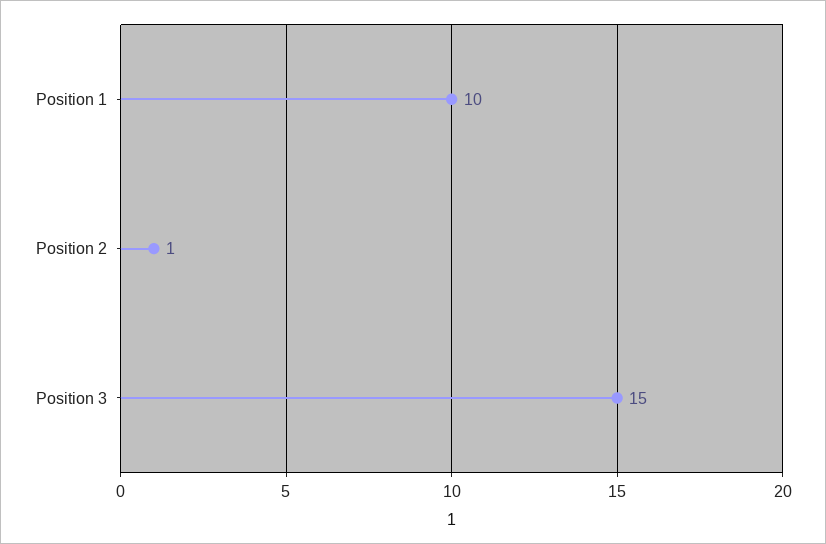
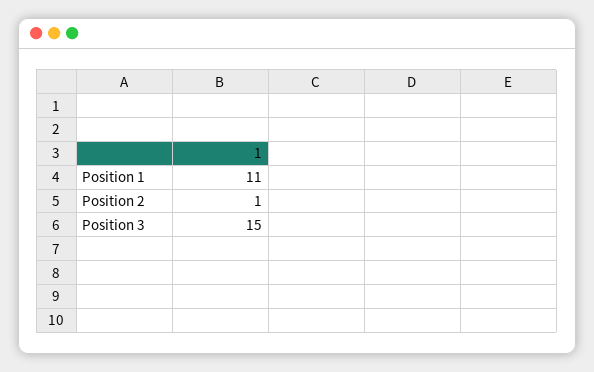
Position 1: 10 -> 11

